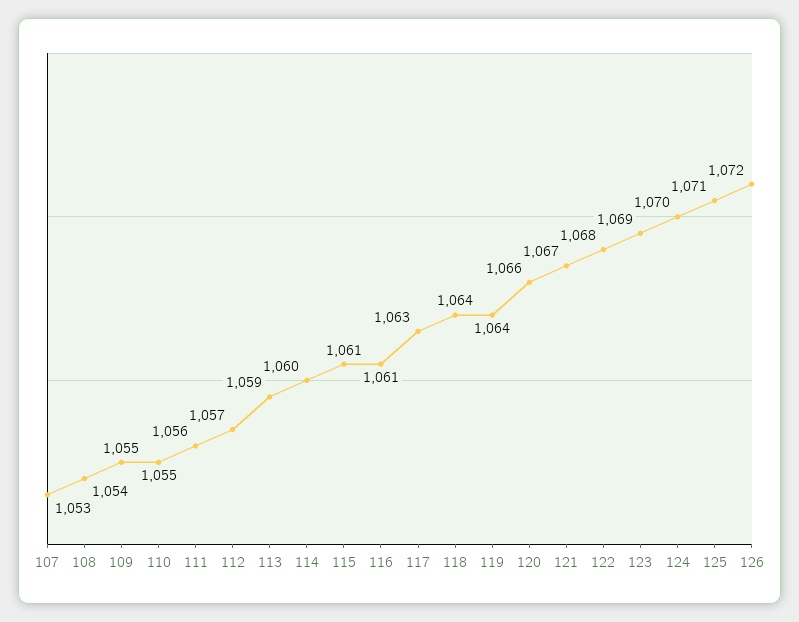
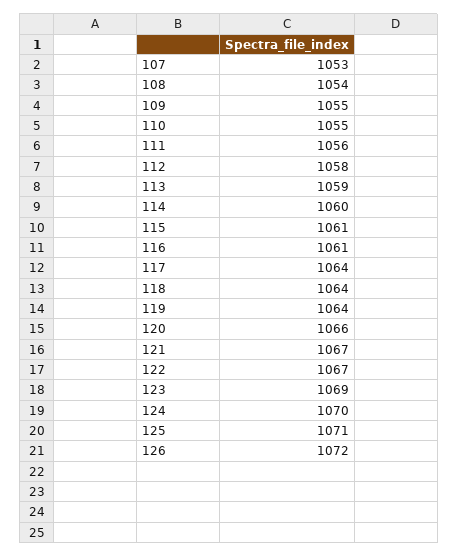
112: 1057 -> 1058
117: 1063 -> 1064
122: 1068 -> 1067

